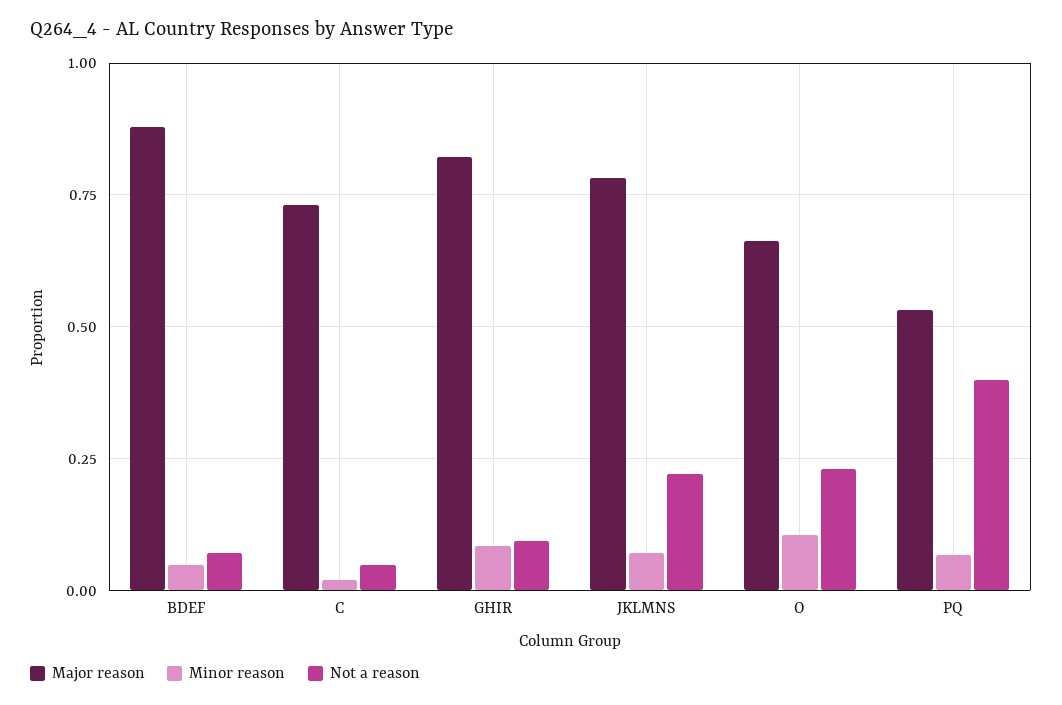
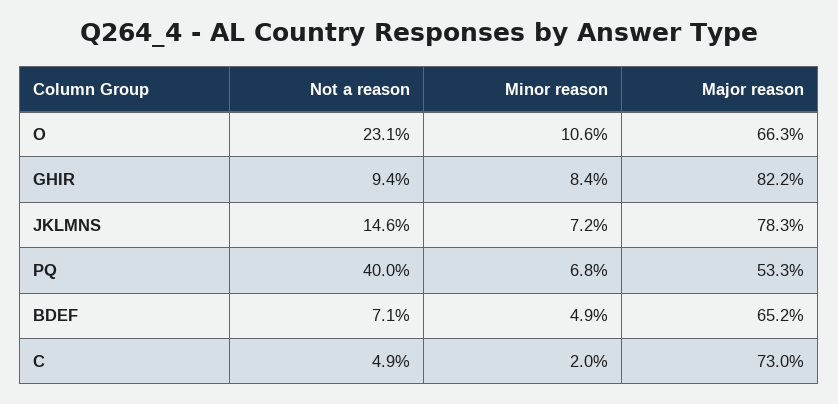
Major reason, BDEF: 0.875 -> 0.652
Not a reason, JKLMNS: 0.225 -> 0.146

